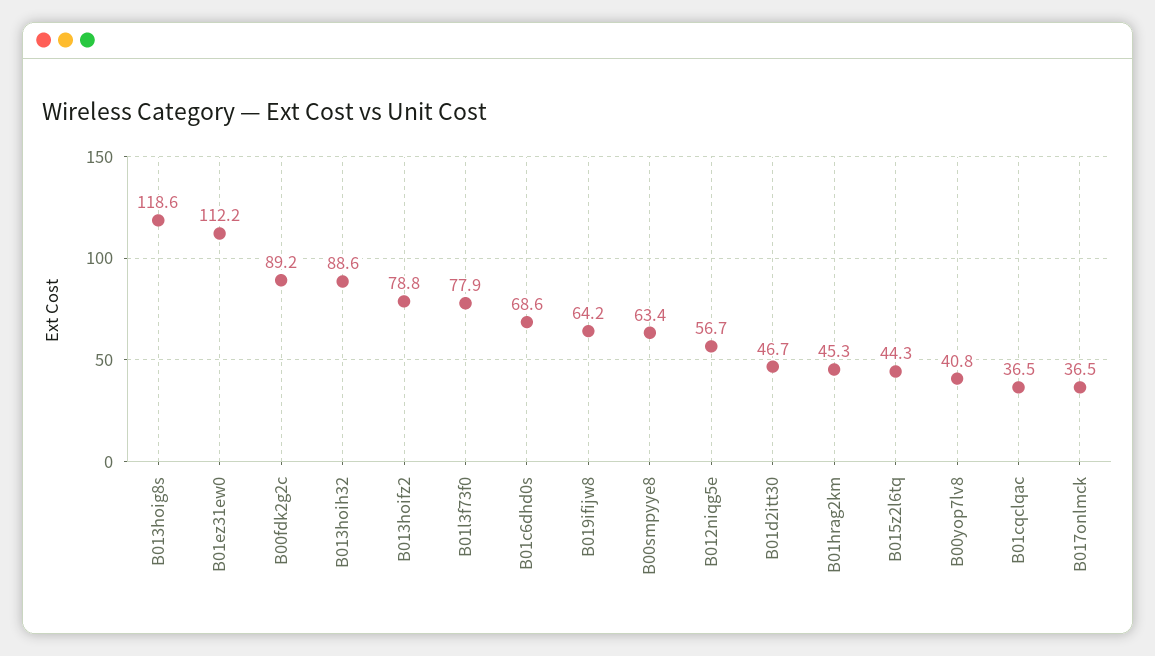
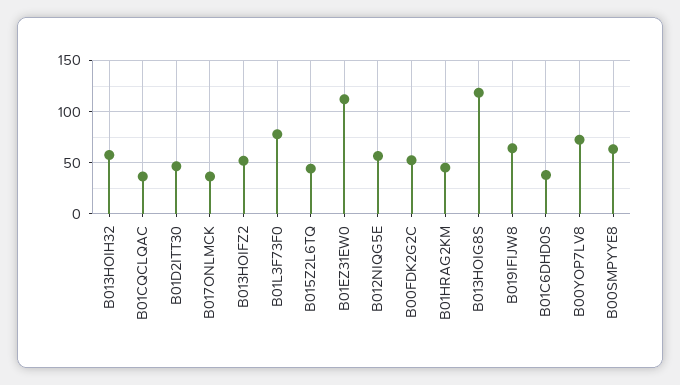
B00fdk2g2c: 89.2 -> 50
B013hoih32: 88.6 -> 60
B013hoifz2: 78.8 -> 50
B01c6dhd0s: 68.6 -> 40
B00yop7lv8: 40.8 -> 70

